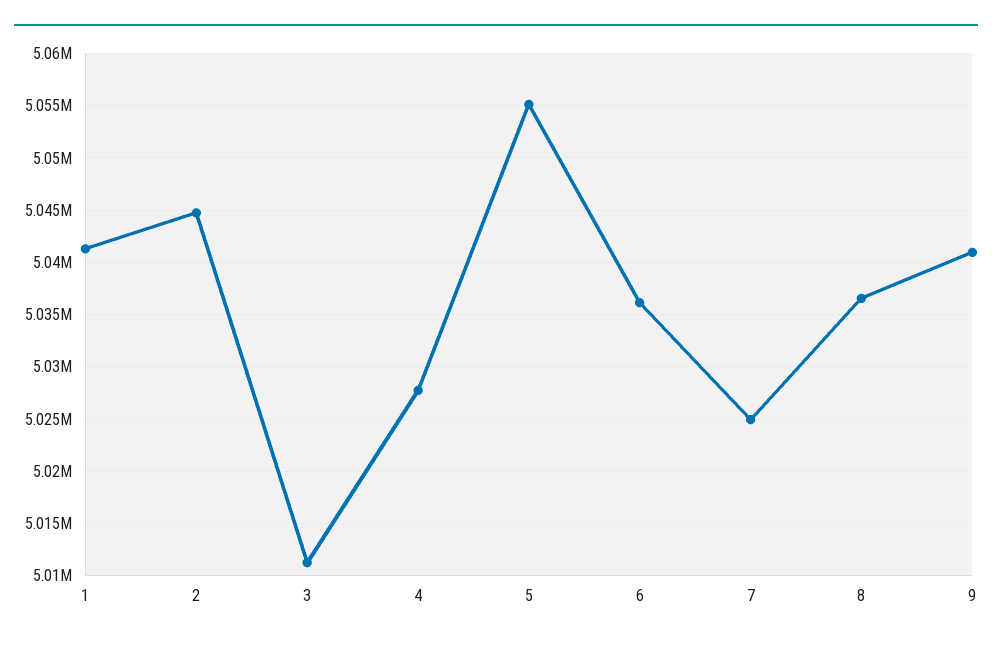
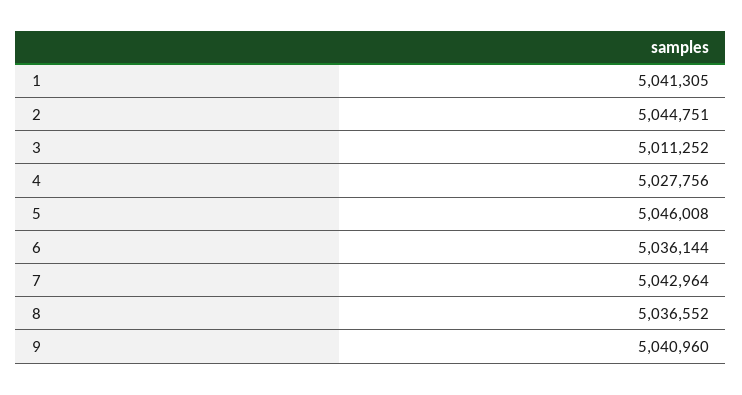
5: 5055000 -> 5046008
7: 5025000 -> 5042964

